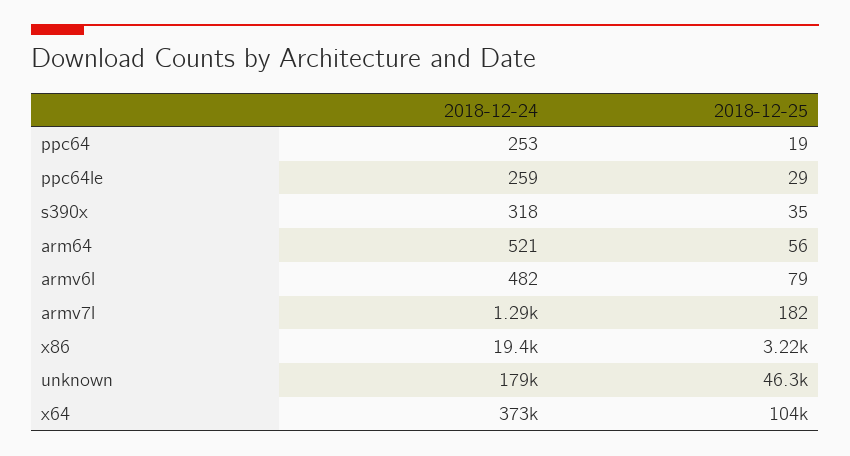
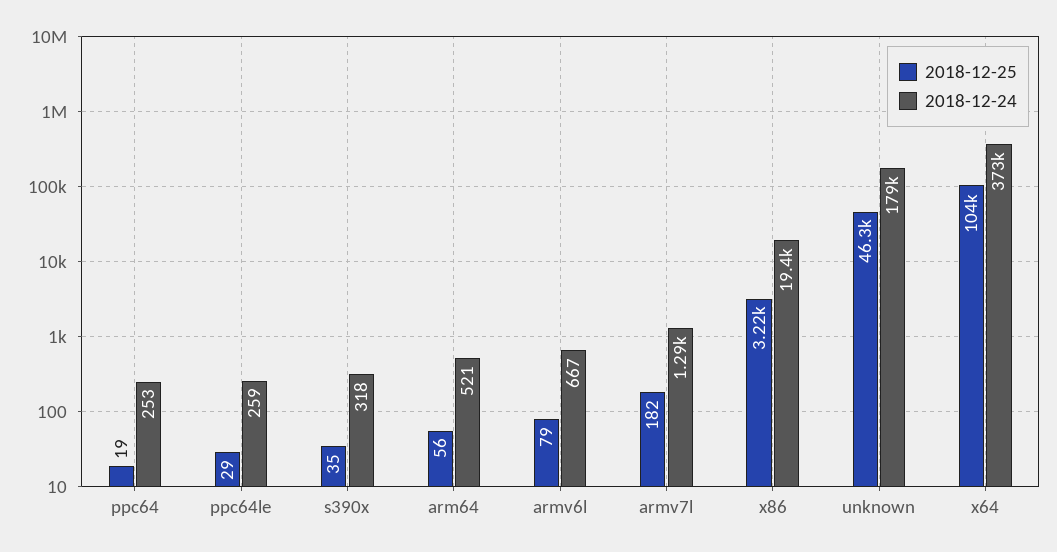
2018-12-24, armv6l: 482 -> 667

